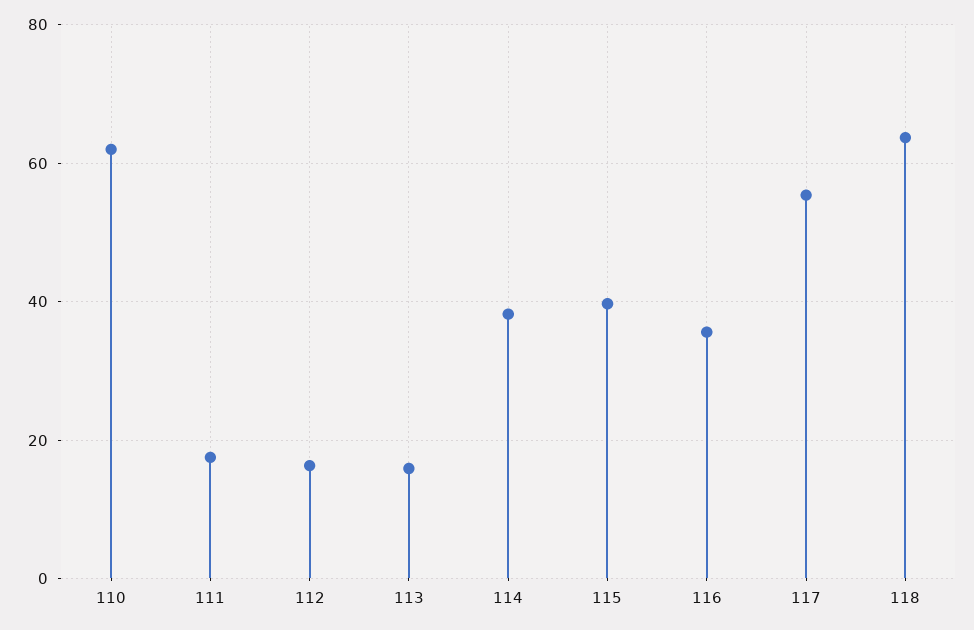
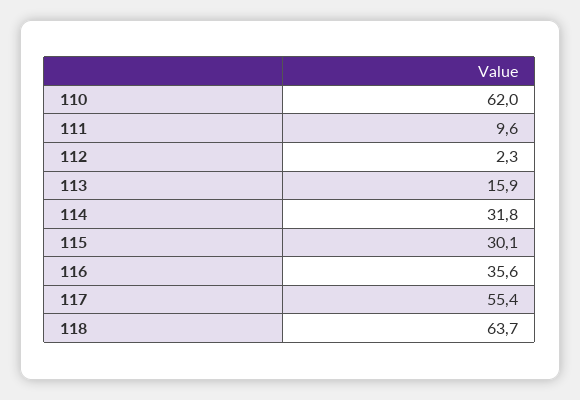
111: 18 -> 9.6
112: 16 -> 2.3
114: 38 -> 31.8
115: 40 -> 30.1

